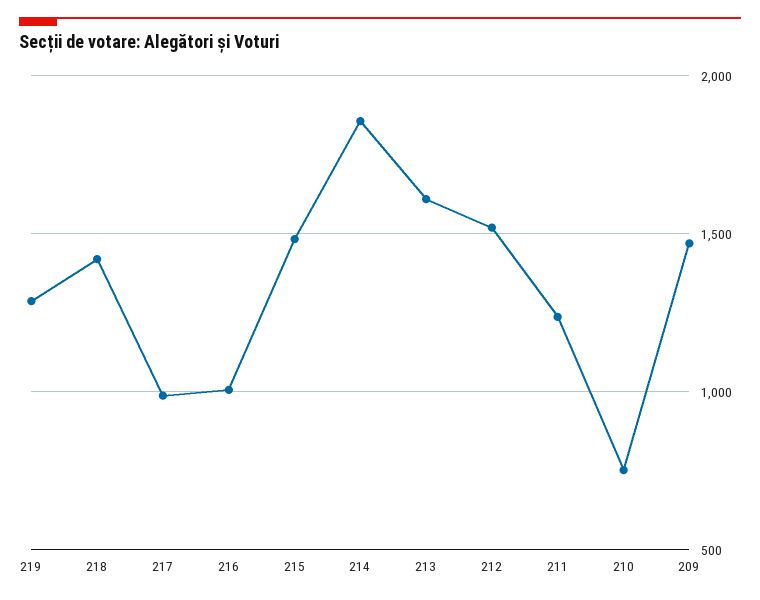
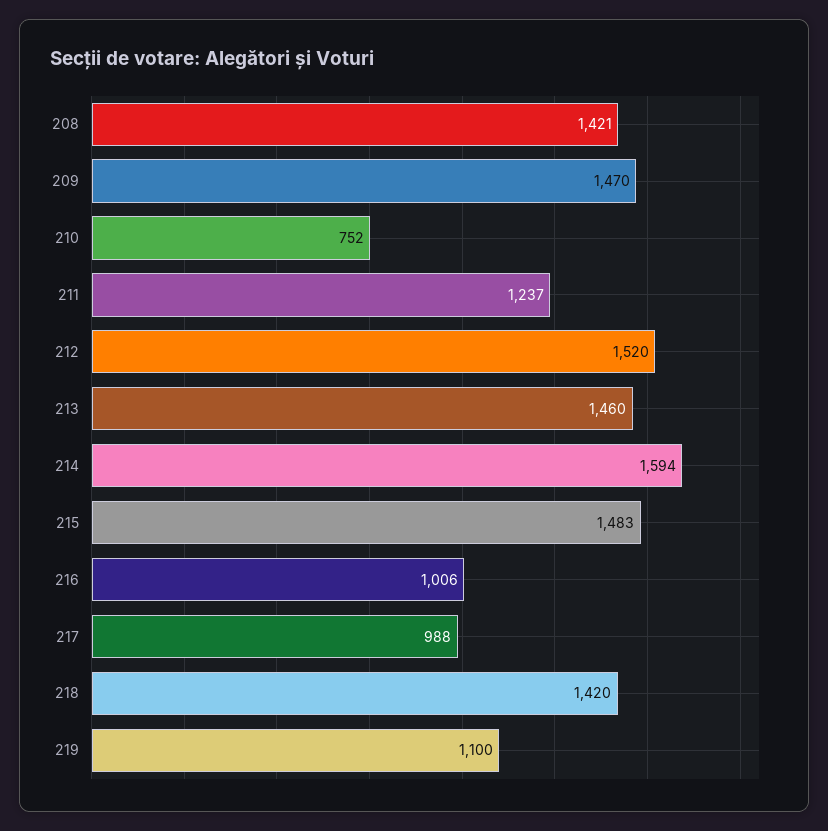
219: 1300 -> 1100
214: 1850 -> 1594
213: 1600 -> 1460
208: none -> 1421

